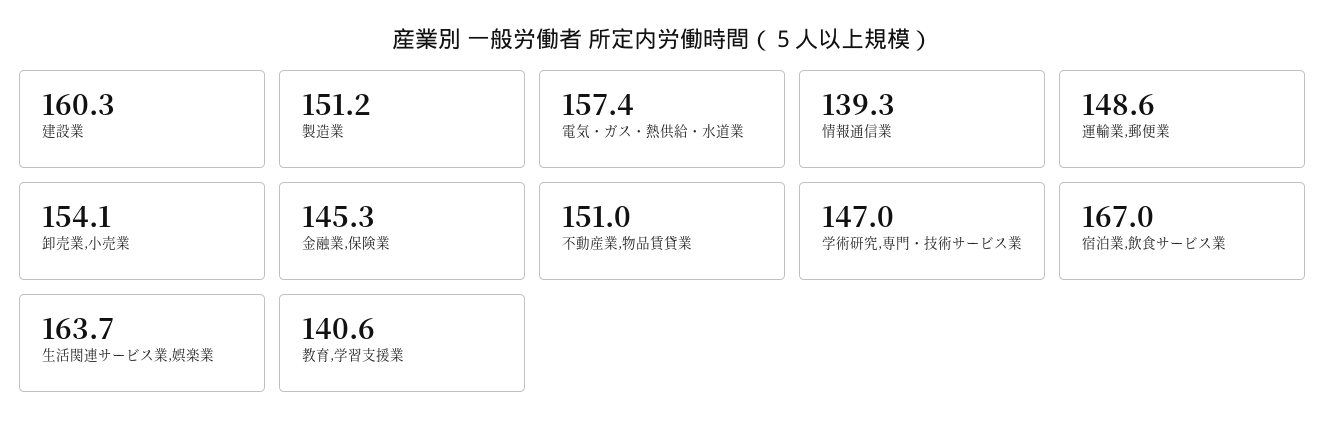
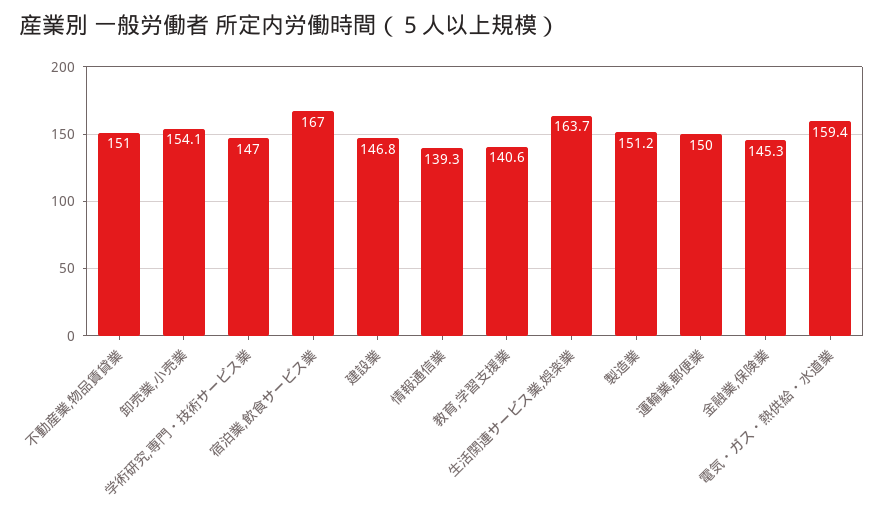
建設業: 160.3 -> 146.8
電気・ガス・熱供給・水道業: 157.4 -> 159.4
運輸業,郵便業: 148.6 -> 150

